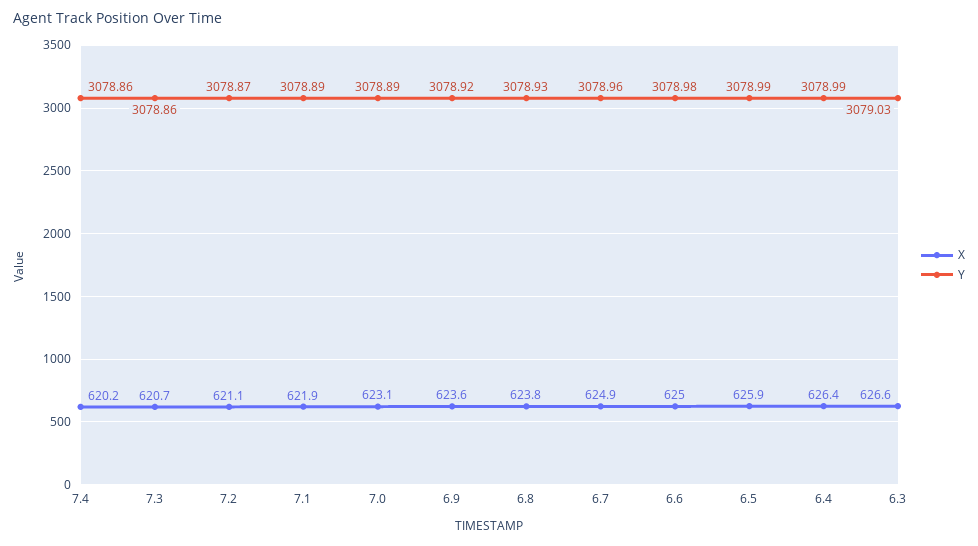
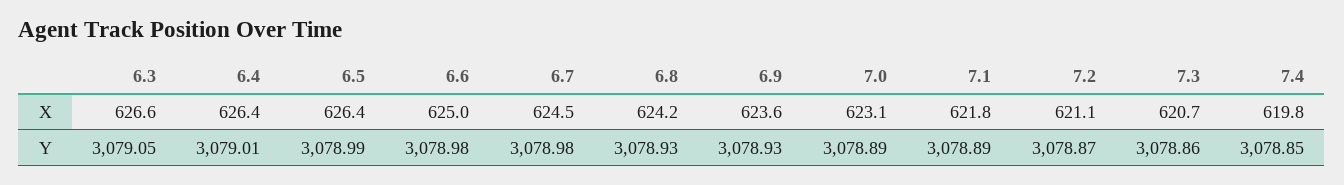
X, 7.4: 620.2 -> 619.8
Y, 7.4: 3078.86 -> 3078.85
X, 7.1: 621.9 -> 621.8
Y, 6.9: 3078.92 -> 3078.93
X, 6.8: 623.8 -> 624.2
X, 6.7: 624.9 -> 624.5
Y, 6.7: 3078.96 -> 3078.98
X, 6.5: 625.9 -> 626.4
Y, 6.4: 3078.99 -> 3079.01
Y, 6.3: 3079.03 -> 3079.05

